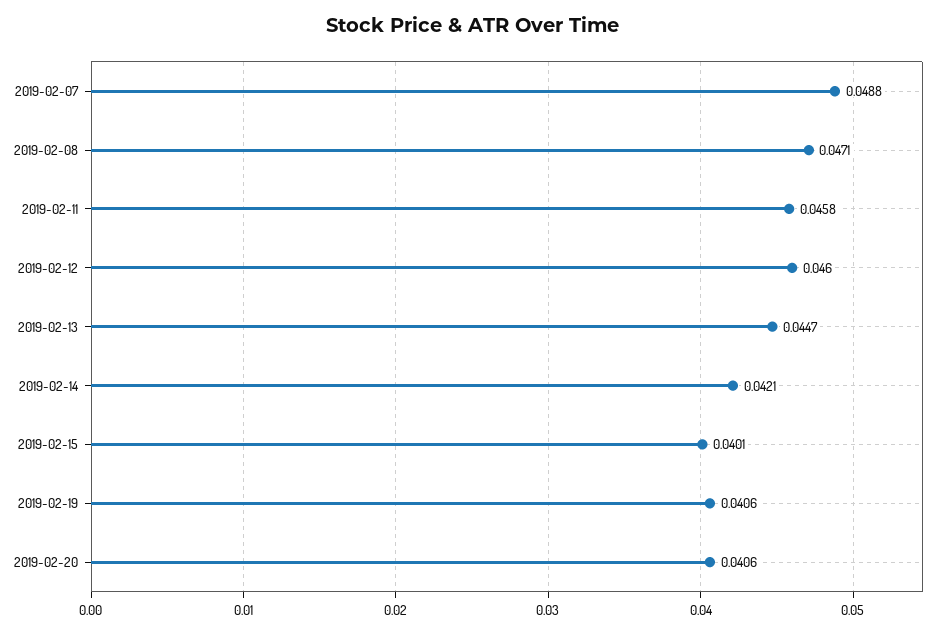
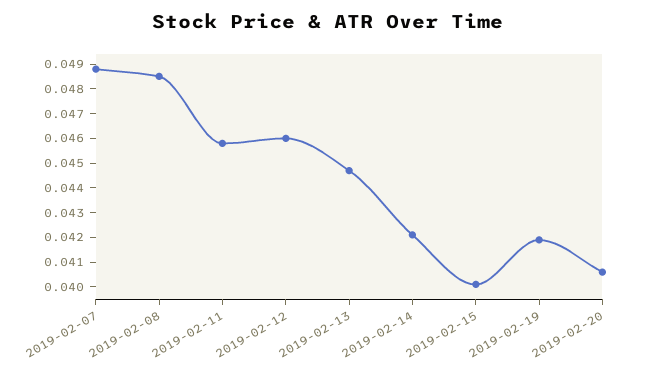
2019-02-08: 0.0471 -> 0.0485
2019-02-19: 0.0406 -> 0.042

